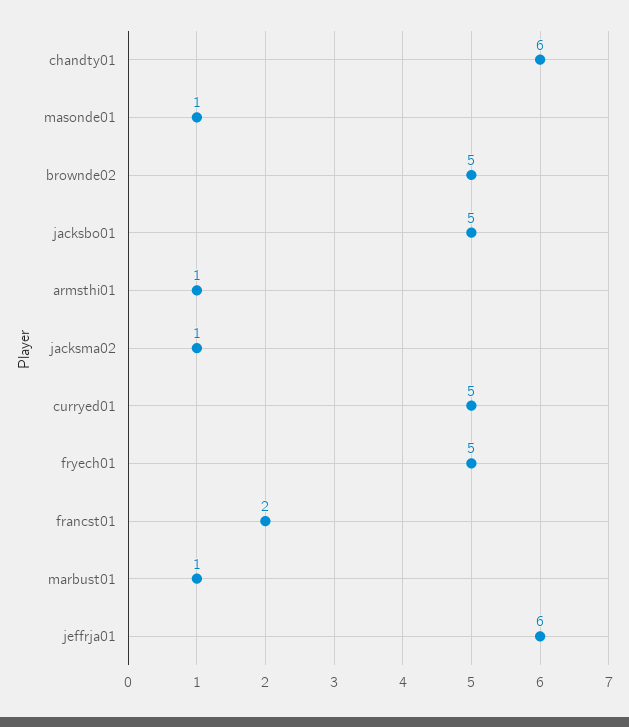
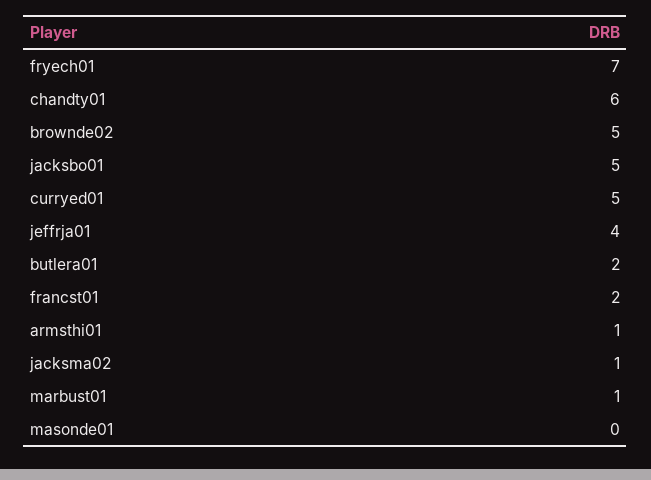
masonde01: 1 -> 0
fryech01: 5 -> 7
jeffrja01: 6 -> 4
butlera01: none -> 2

